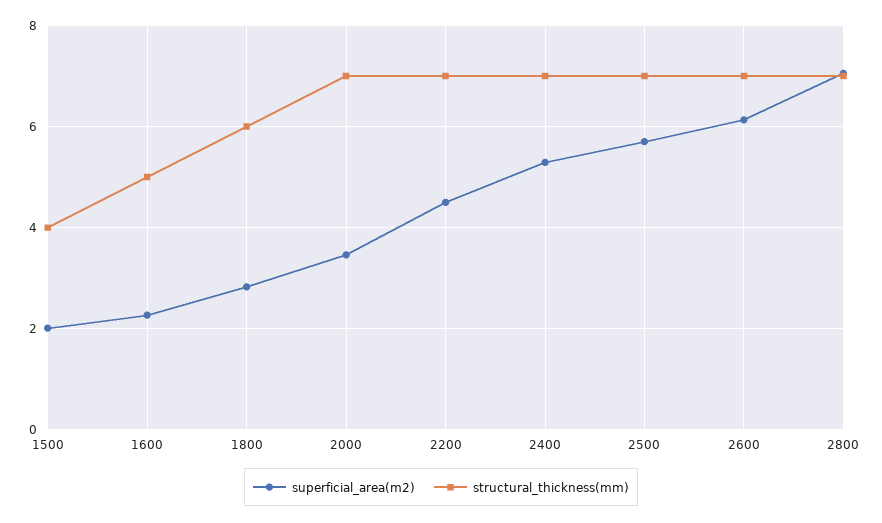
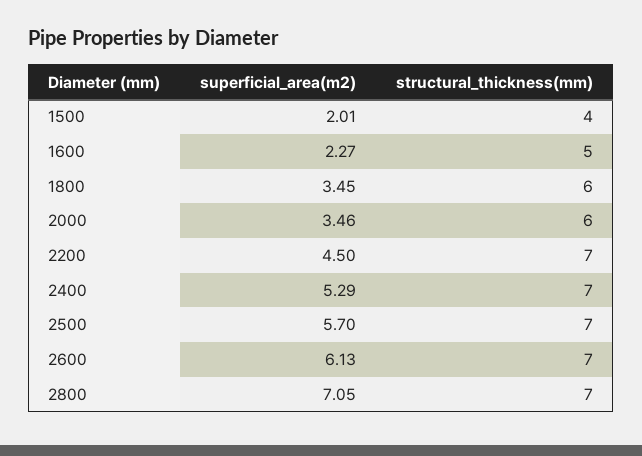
superficial_area(m2), 1800: 2.8 -> 3.45
structural_thickness(mm), 2000: 7 -> 6

